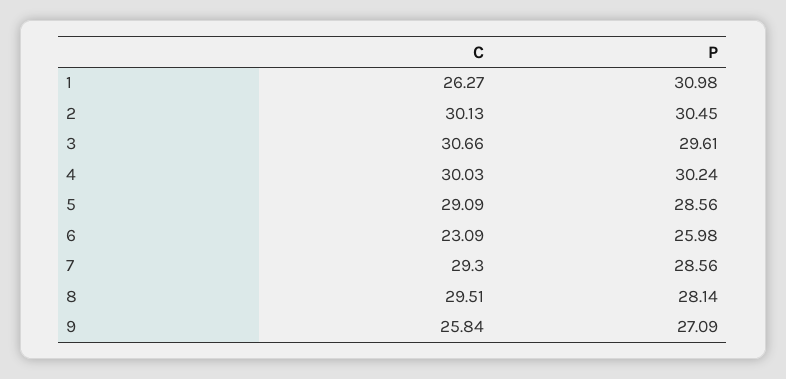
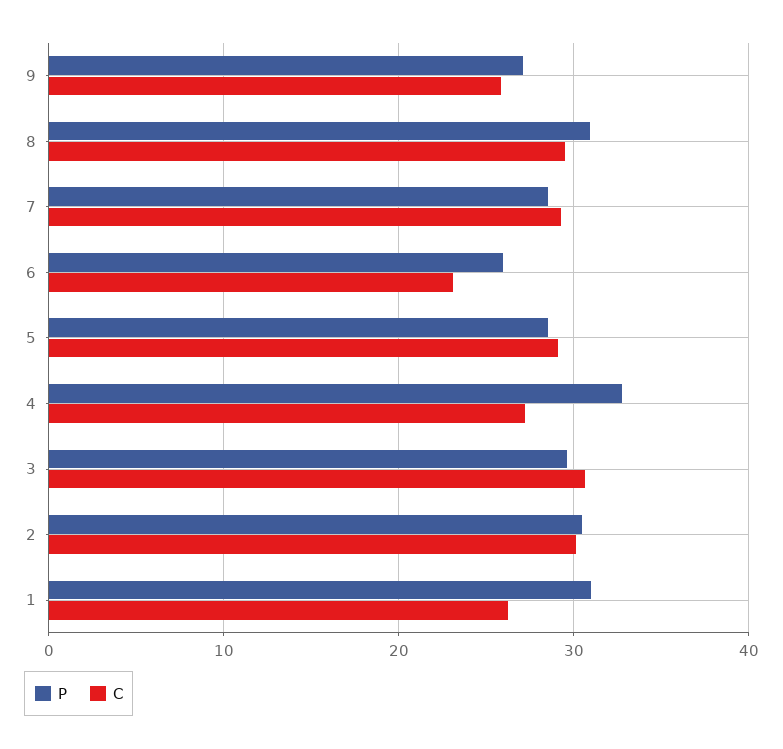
C, 4: 30.03 -> 27
P, 4: 30.24 -> 33
P, 8: 28.14 -> 31

